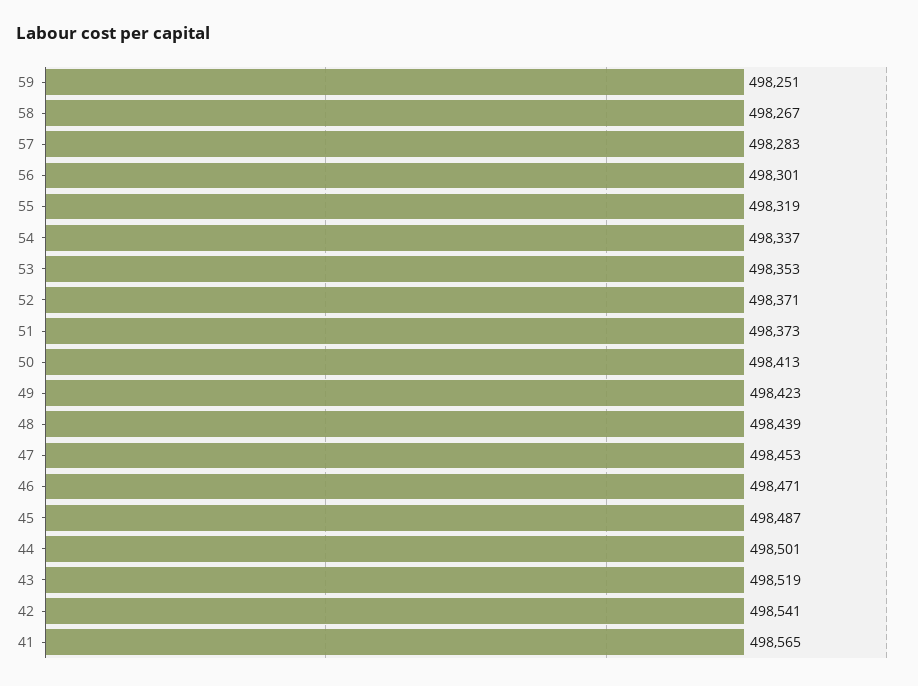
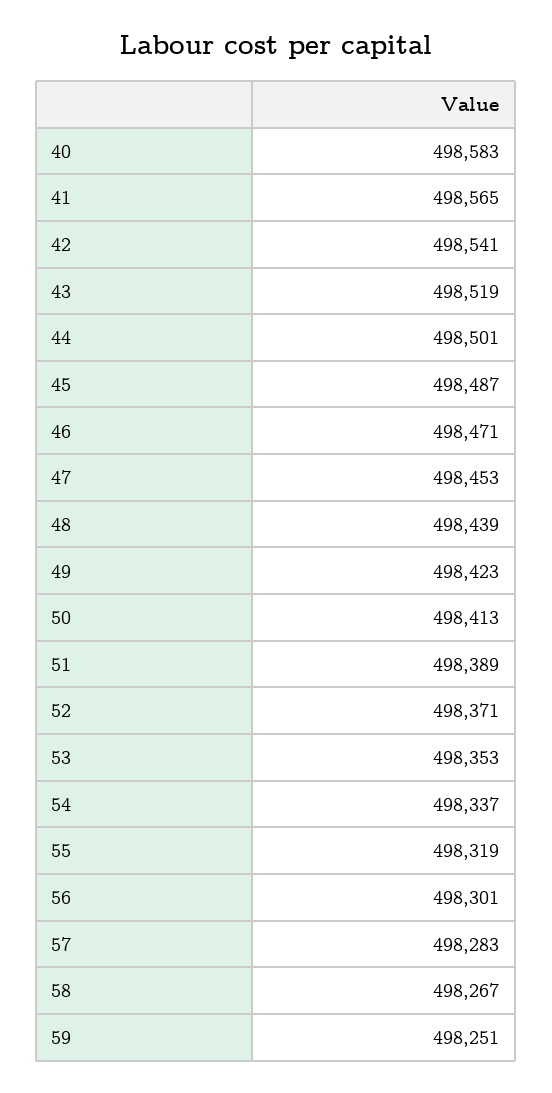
51: 498373 -> 498389
40: none -> 498583

